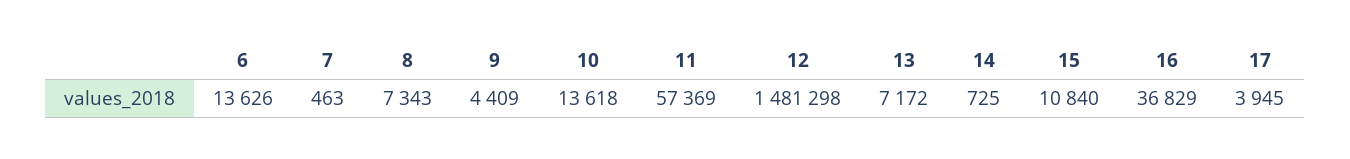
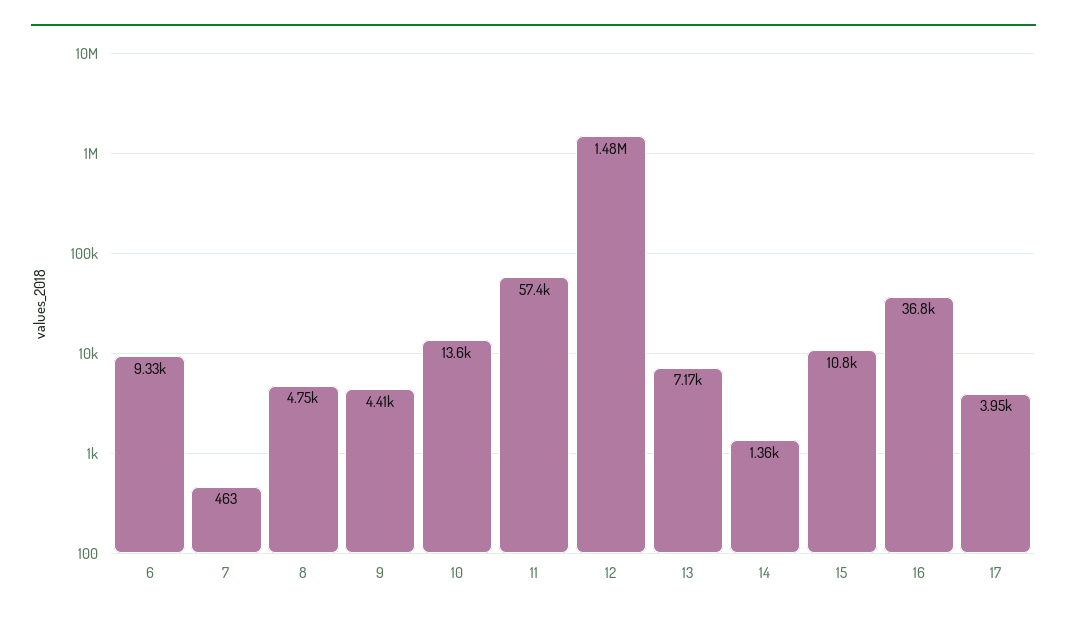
6: 13626 -> 9330
8: 7343 -> 4750
14: 725 -> 1360

